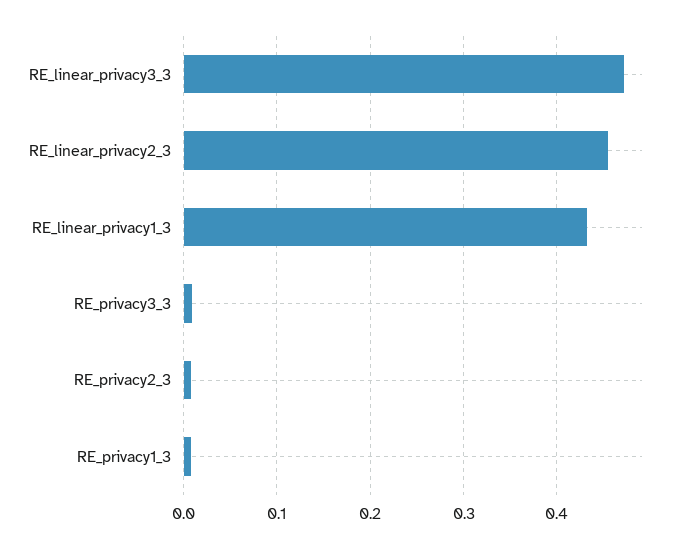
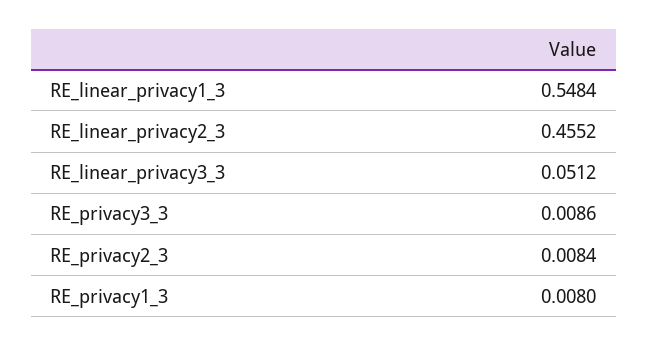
RE_linear_privacy3_3: 0.47 -> 0.0512
RE_linear_privacy1_3: 0.43 -> 0.5484

